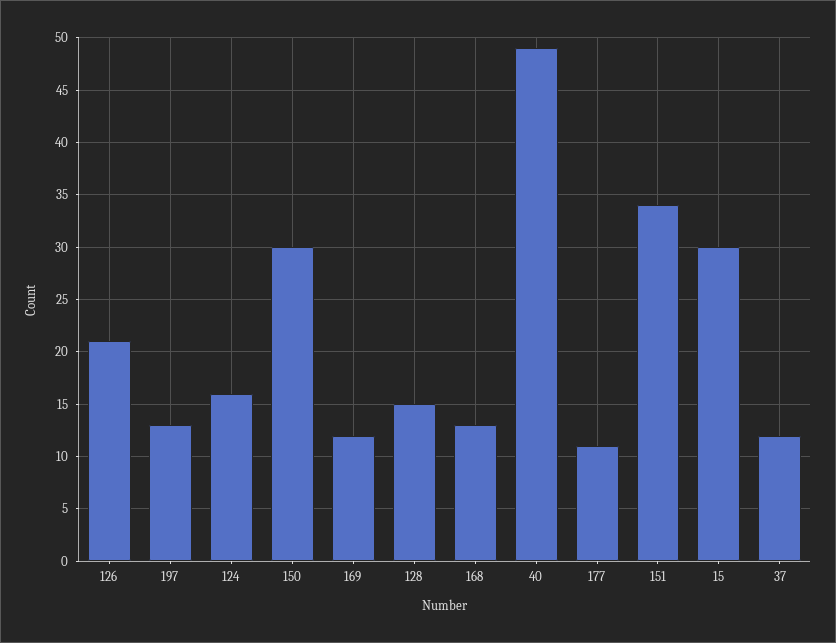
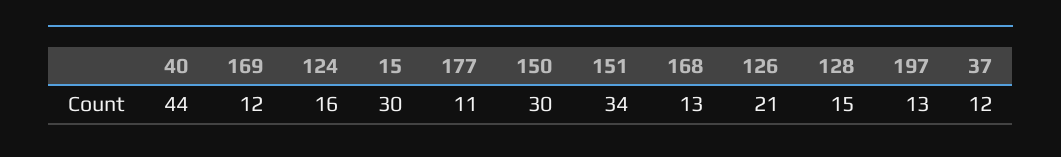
40: 49 -> 44

